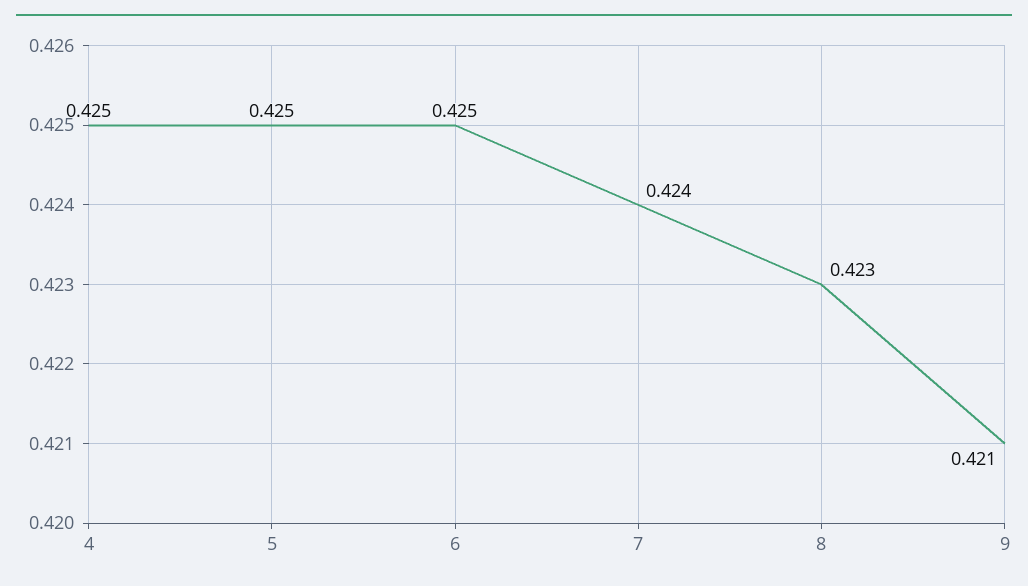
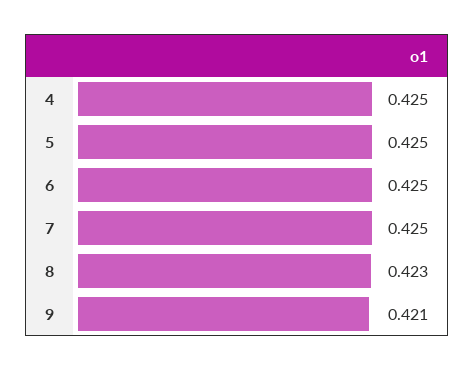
7: 0.424 -> 0.425

